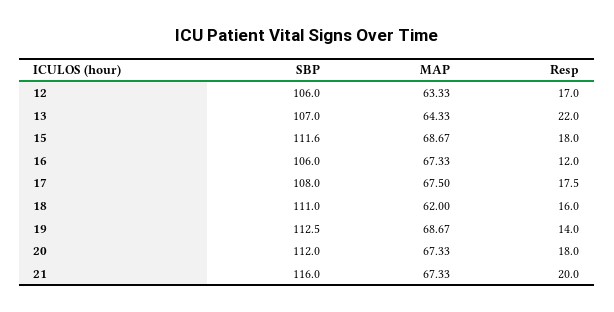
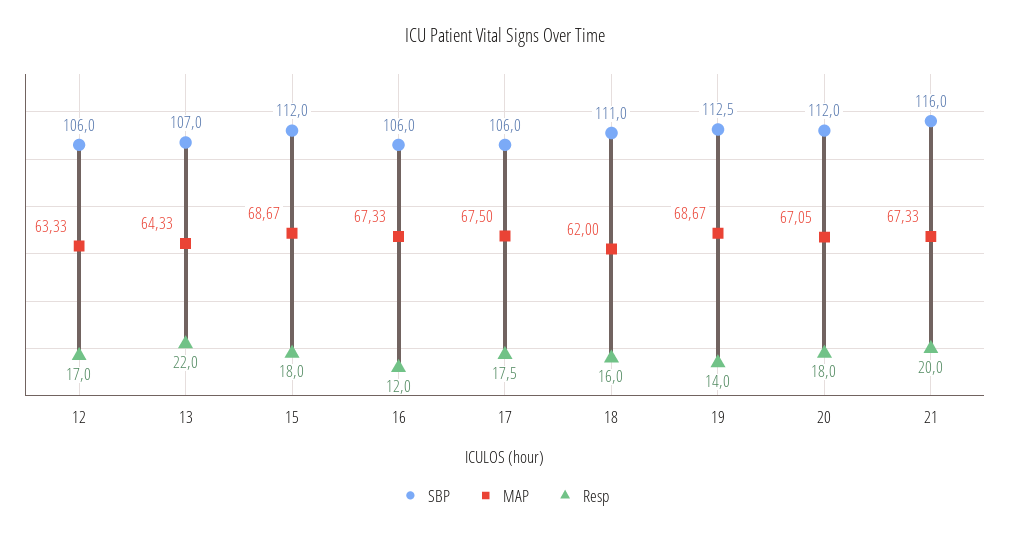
SBP, 15: 111.6 -> 112
SBP, 17: 108 -> 106
MAP, 20: 67.33 -> 67.05

